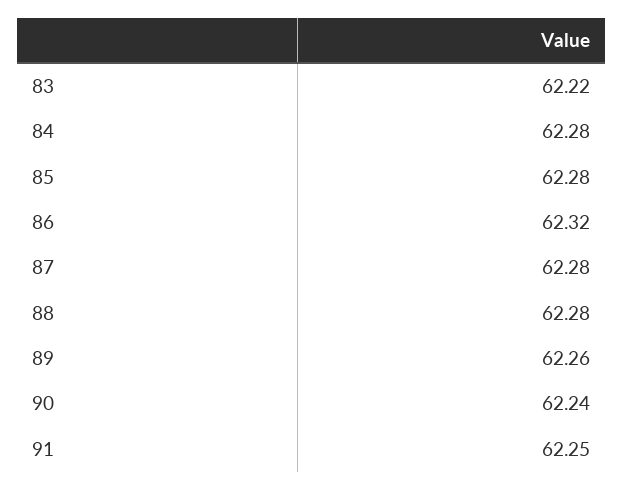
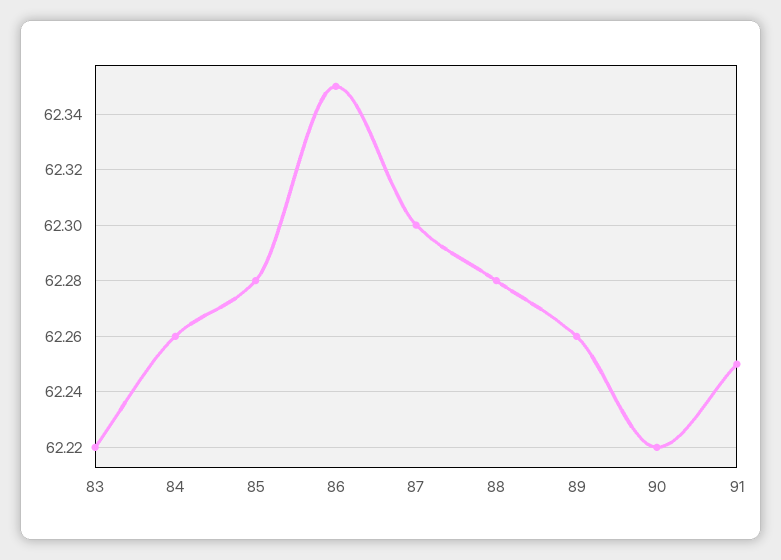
84: 62.28 -> 62.26
86: 62.32 -> 62.35
87: 62.28 -> 62.3
90: 62.24 -> 62.22

